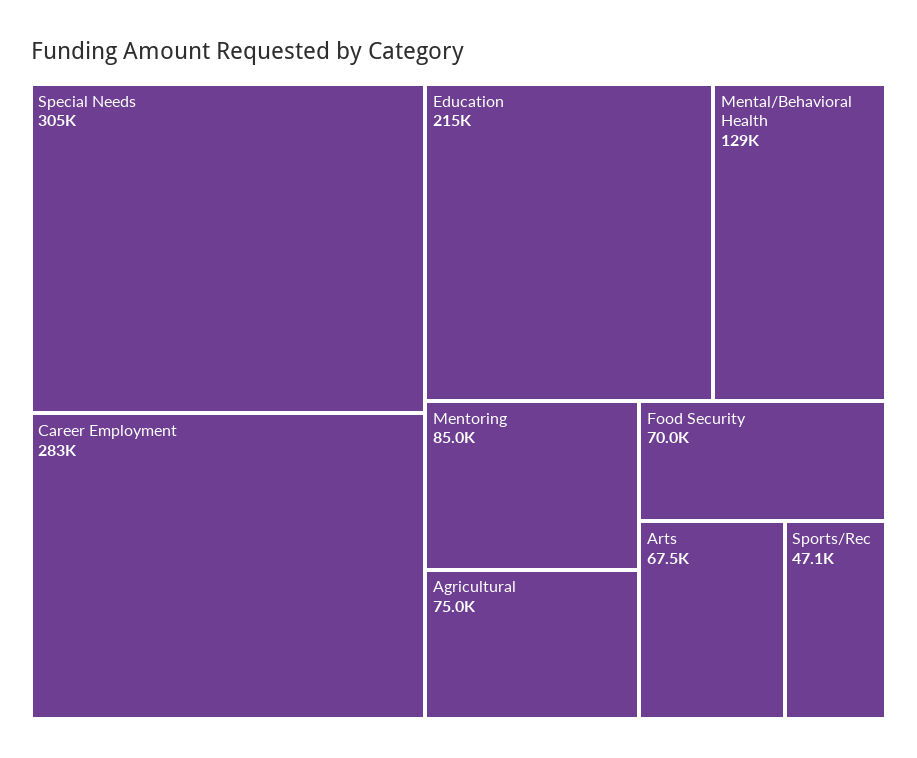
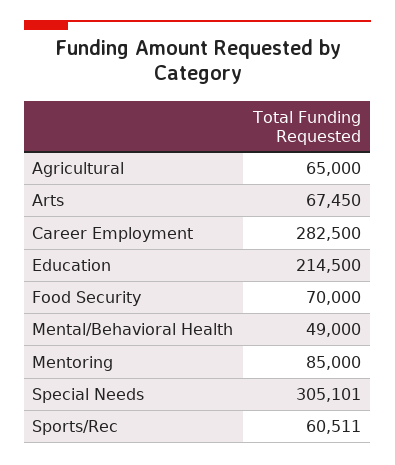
Mental/Behavioral Health: 129000 -> 49000
Agricultural: 75000 -> 65000
Sports/Rec: 47100 -> 60511

